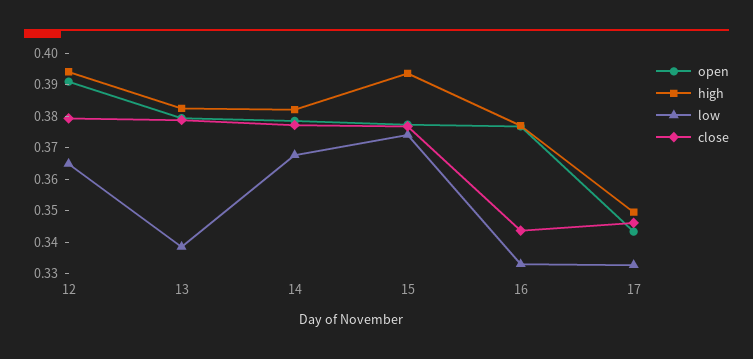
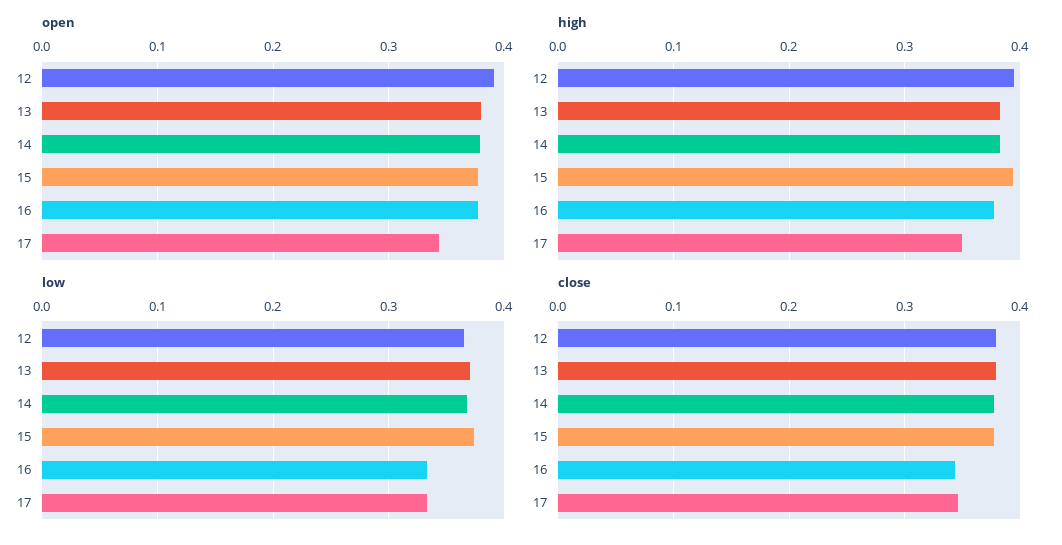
low, 13: 0.34 -> 0.37

